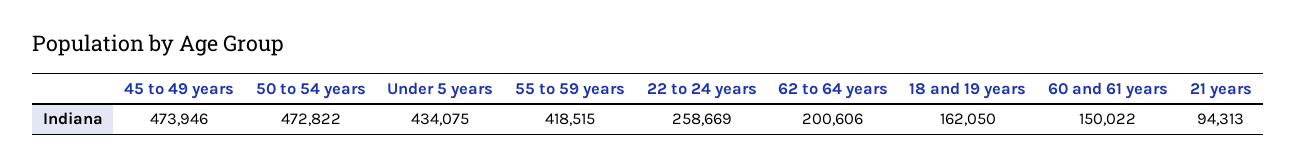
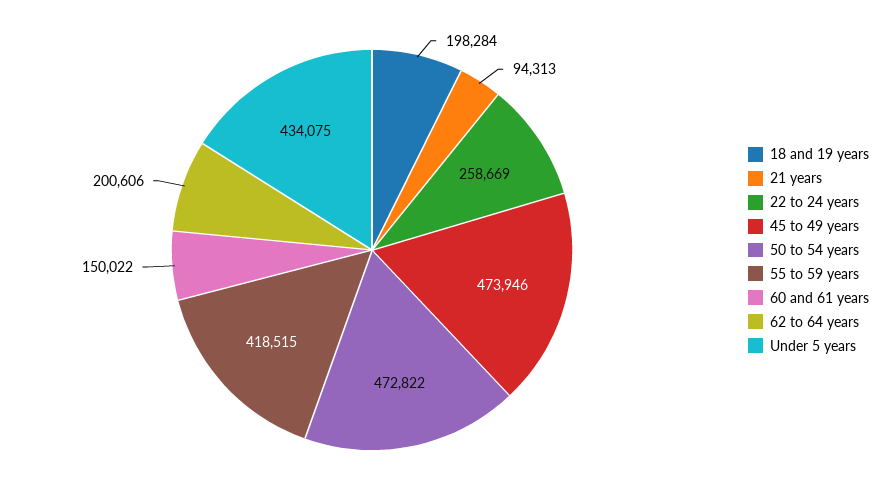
18 and 19 years: 162050 -> 198284

